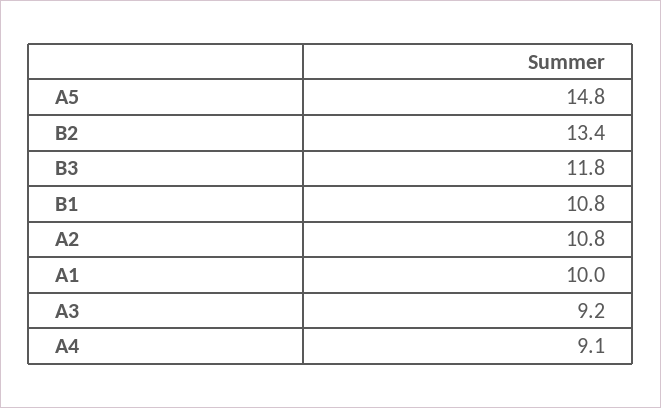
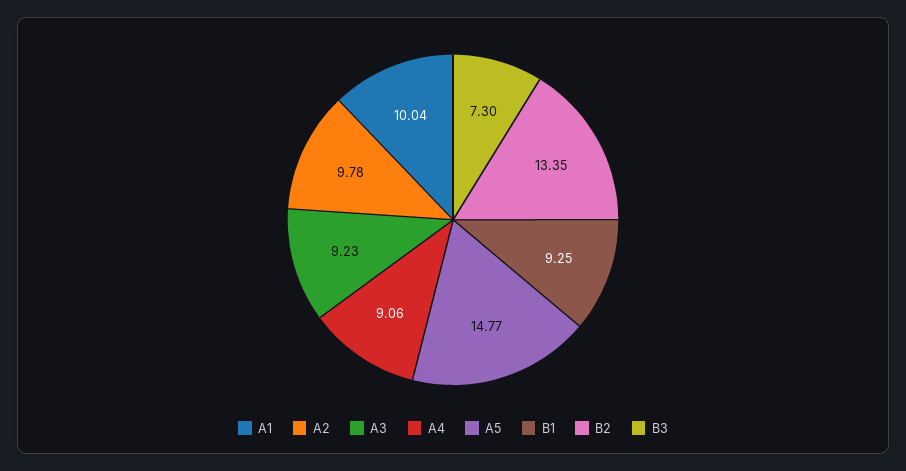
B3: 11.8 -> 7.3
B1: 10.8 -> 9.25
A2: 10.8 -> 9.78

